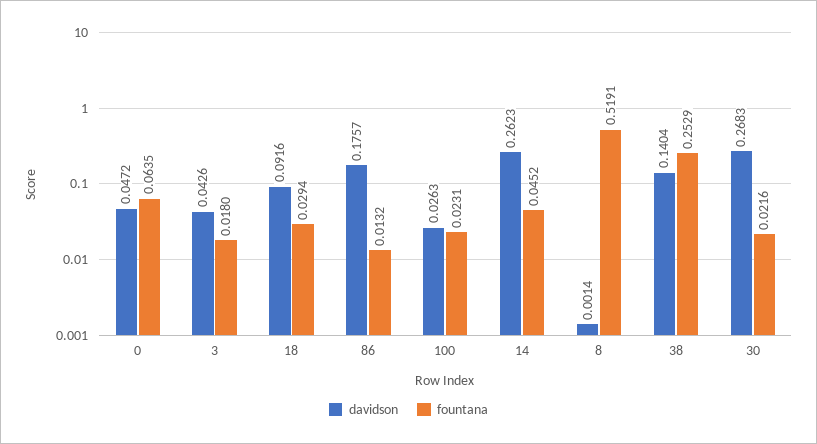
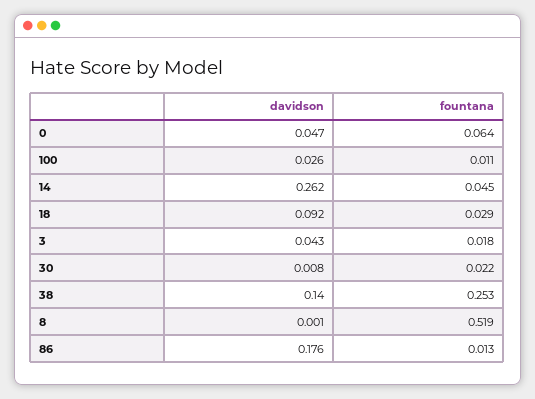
fountana, 100: 0.0231 -> 0.011
davidson, 30: 0.2683 -> 0.008

